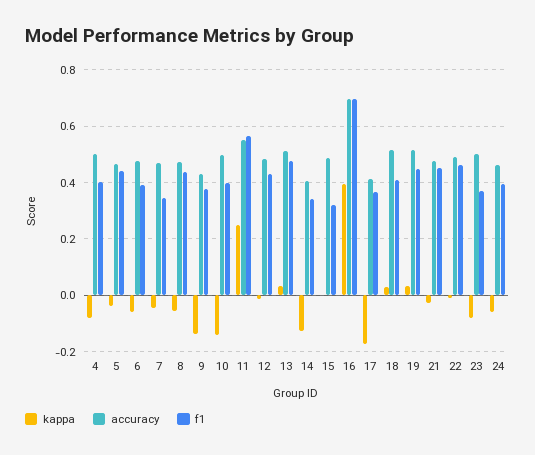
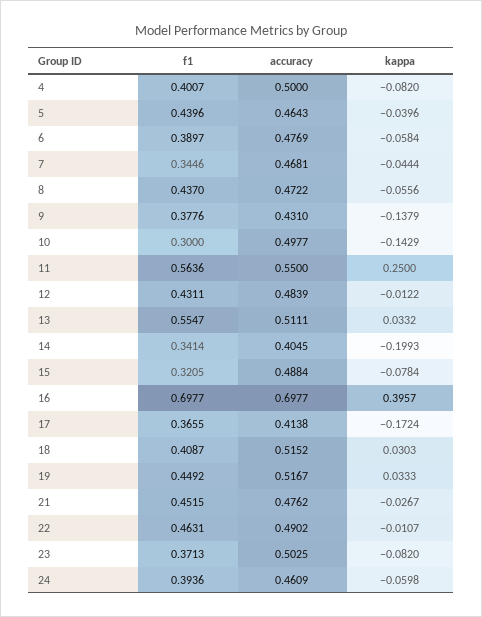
f1, 10: 0.4 -> 0.3
f1, 13: 0.475 -> 0.5547
kappa, 14: -0.125 -> -0.1993
kappa, 15: 0 -> -0.0784

